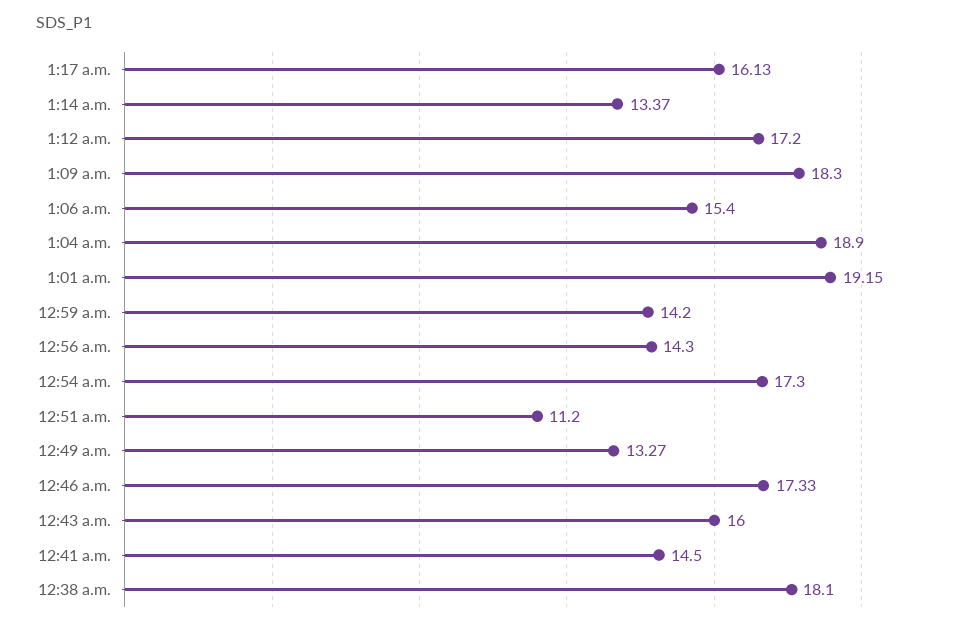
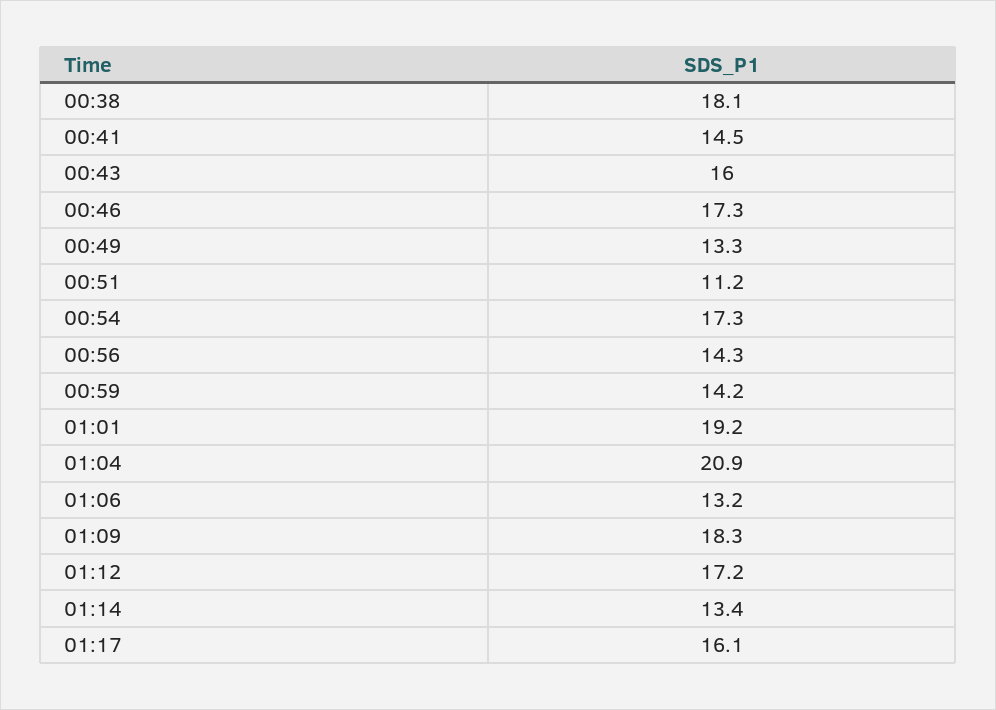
1:06 a.m.: 15.4 -> 13.2
1:04 a.m.: 18.9 -> 20.9

